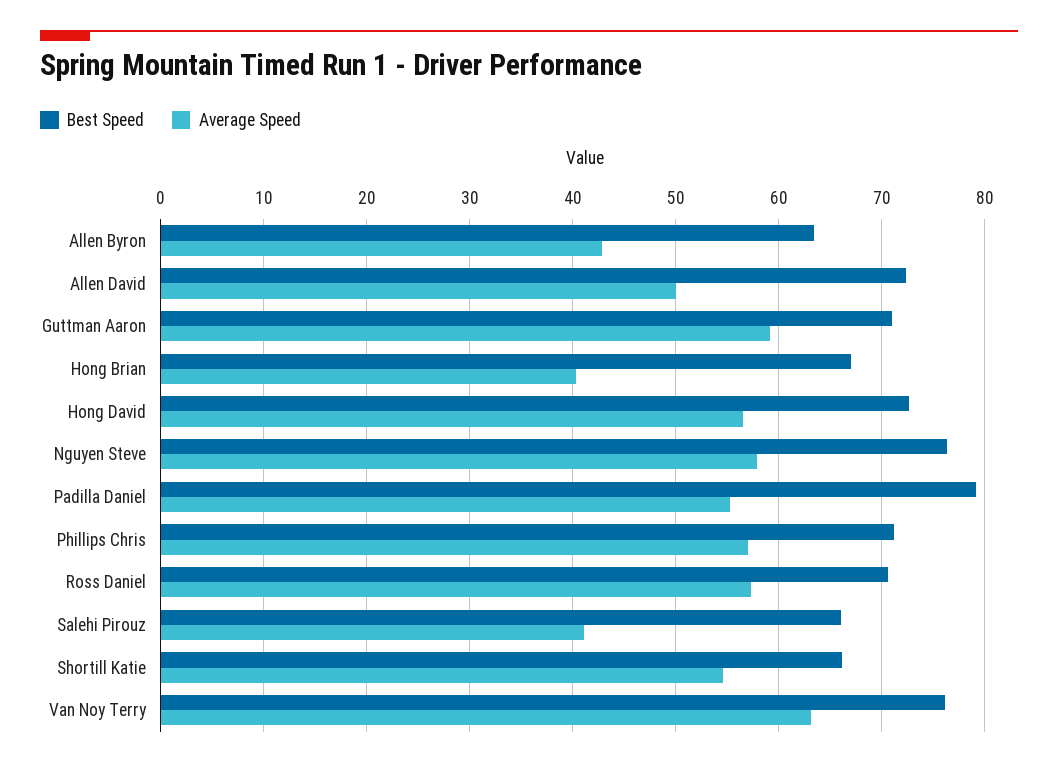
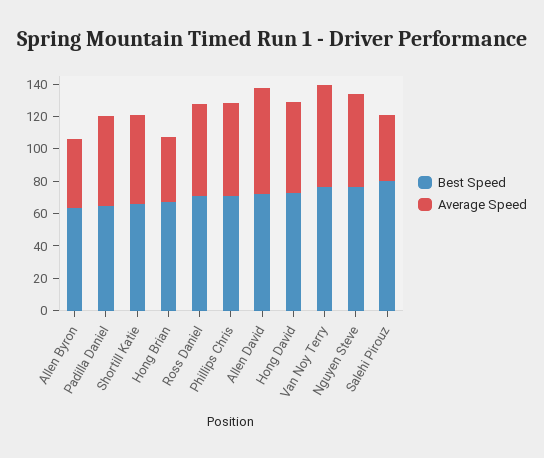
Average Speed, Allen David: 50 -> 65
Best Speed, Guttman Aaron: 71 -> none
Average Speed, Guttman Aaron: 59 -> none
Best Speed, Padilla Daniel: 79 -> 65
Best Speed, Salehi Pirouz: 66 -> 80

